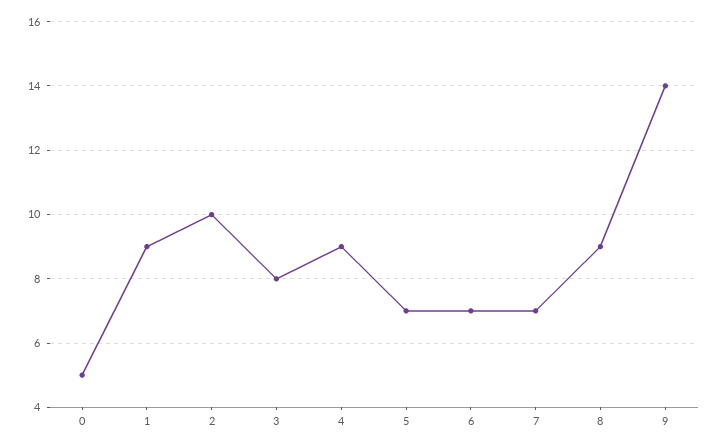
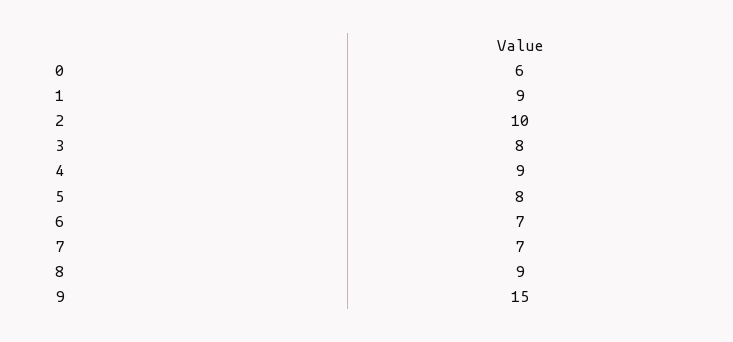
0: 5 -> 6
5: 7 -> 8
9: 14 -> 15

